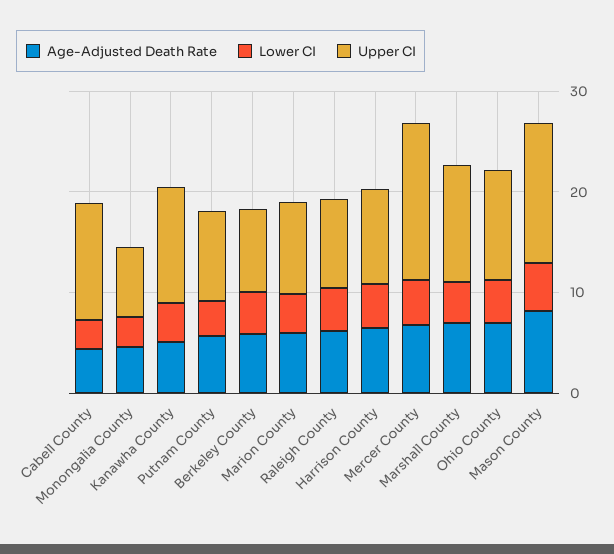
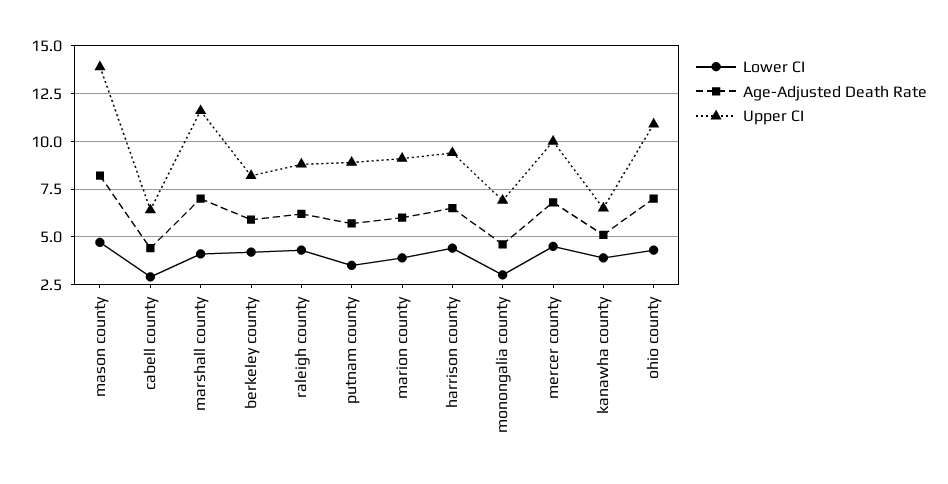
Upper CI, Cabell County: 12 -> 6.5
Upper CI, Kanawha County: 12 -> 6.5
Upper CI, Mercer County: 16 -> 10

